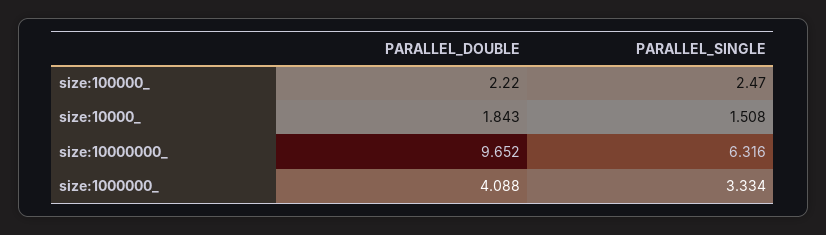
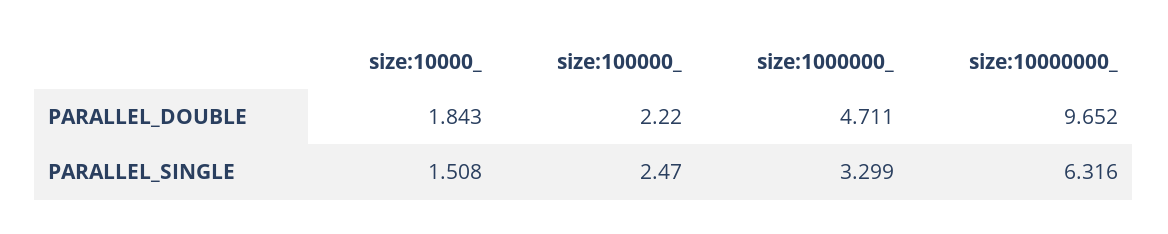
PARALLEL_DOUBLE, size:1000000_: 4.088 -> 4.711
PARALLEL_SINGLE, size:1000000_: 3.334 -> 3.299

